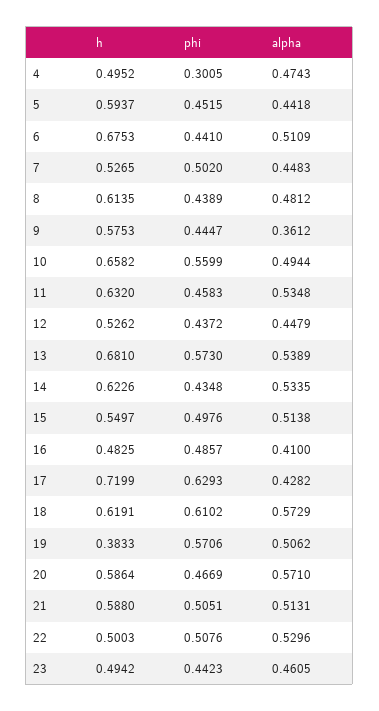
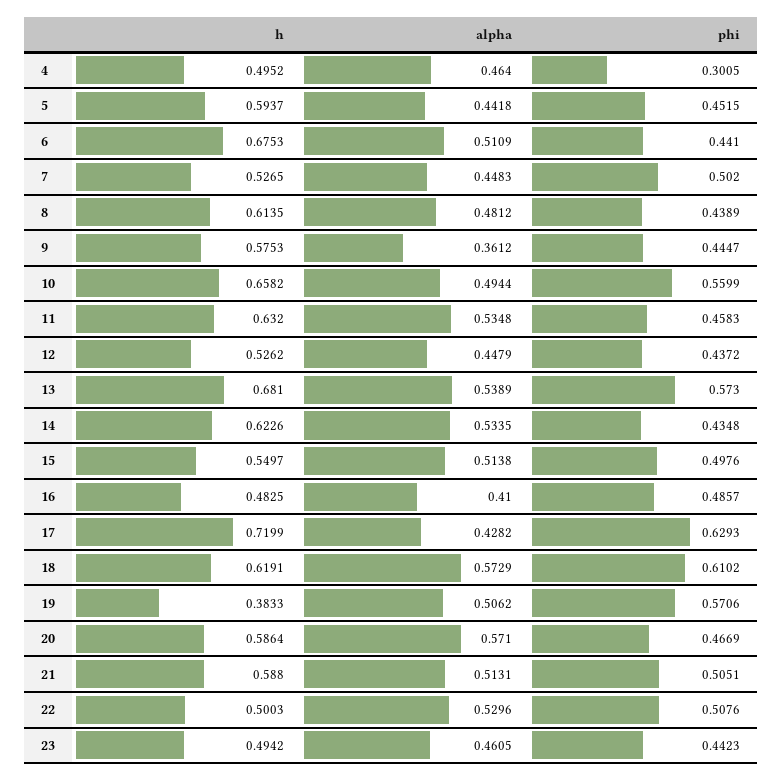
alpha, 4: 0.4743 -> 0.464

